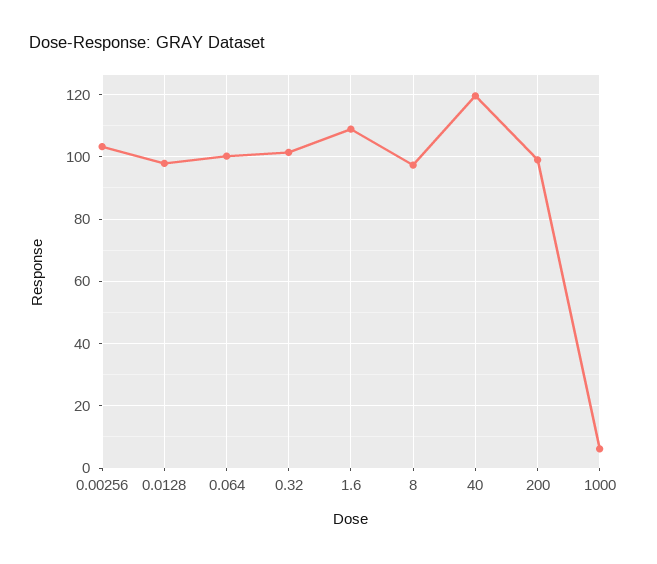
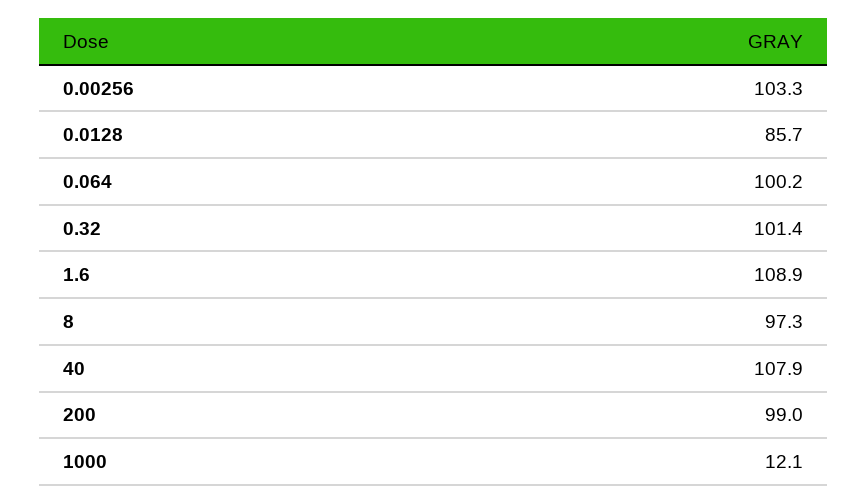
0.0128: 98 -> 85.7
40: 120 -> 107.9
1000: 6 -> 12.1

